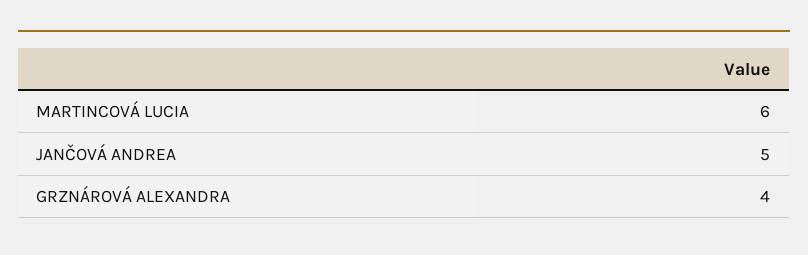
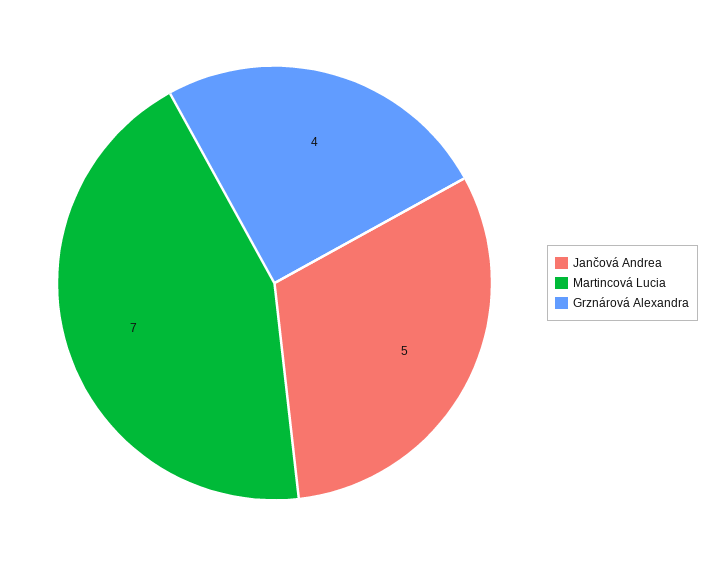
MARTINCOVÁ LUCIA: 6 -> 7

